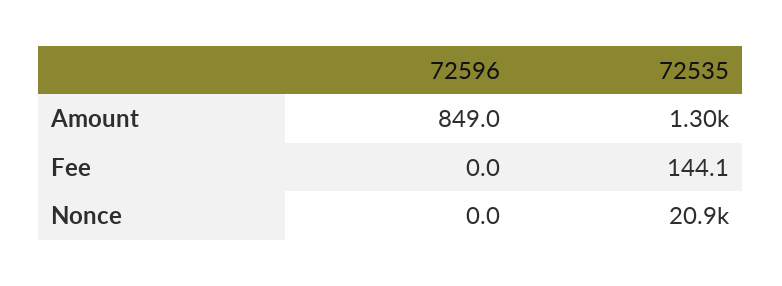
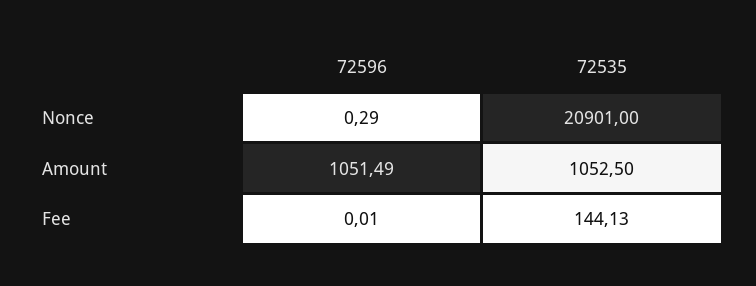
72596, Amount: 849 -> 1051.49
72535, Amount: 1300 -> 1052.5
72596, Nonce: 0 -> 0.29

